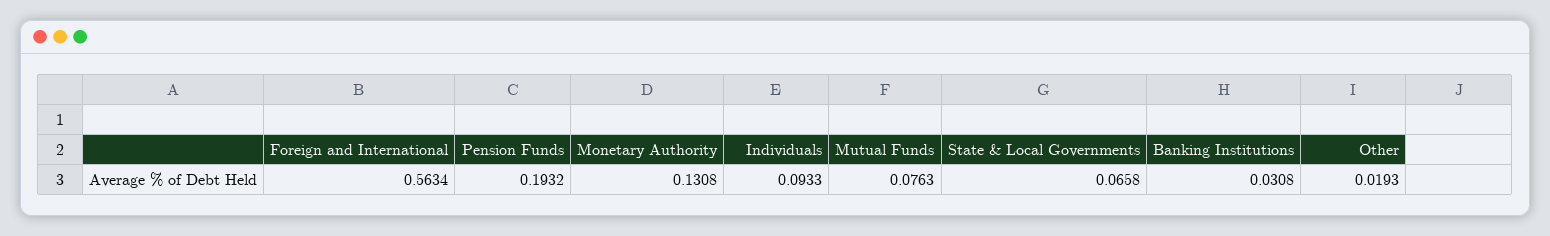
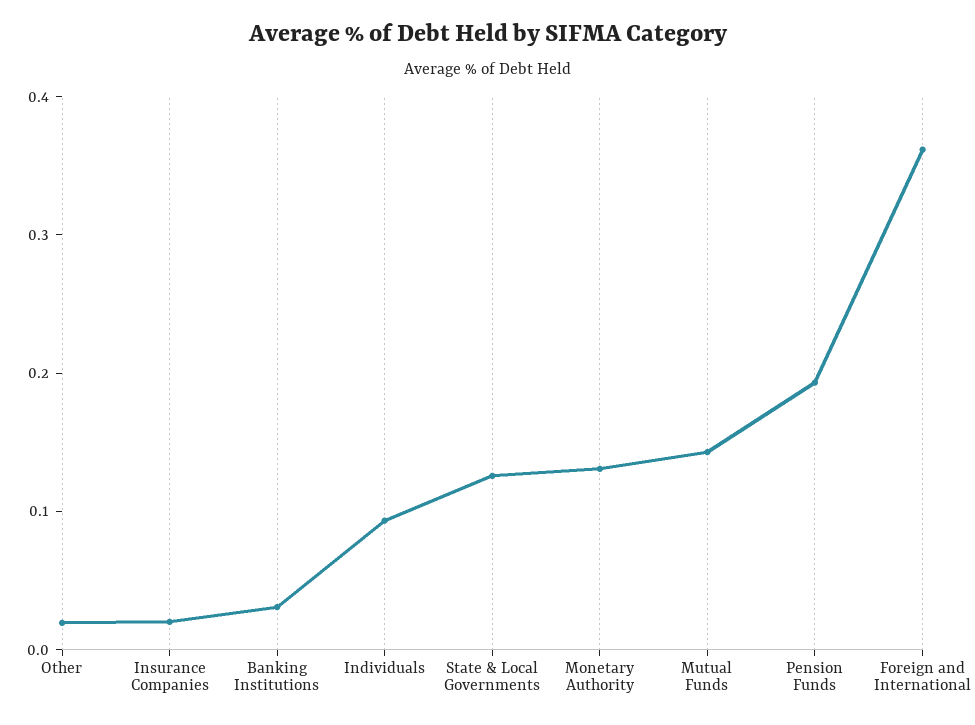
Foreign and International: 0.5634 -> 0.36
Mutual Funds: 0.0763 -> 0.14
State & Local Governments: 0.0658 -> 0.12
Insurance Companies: none -> 0.02

